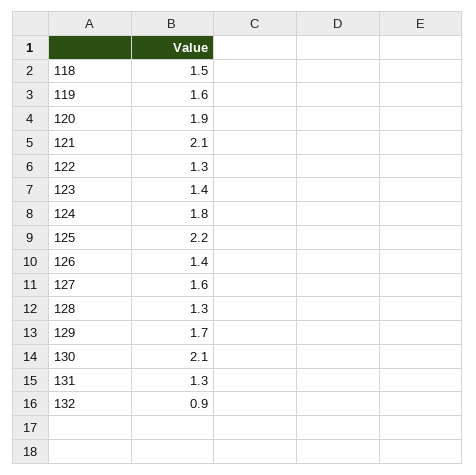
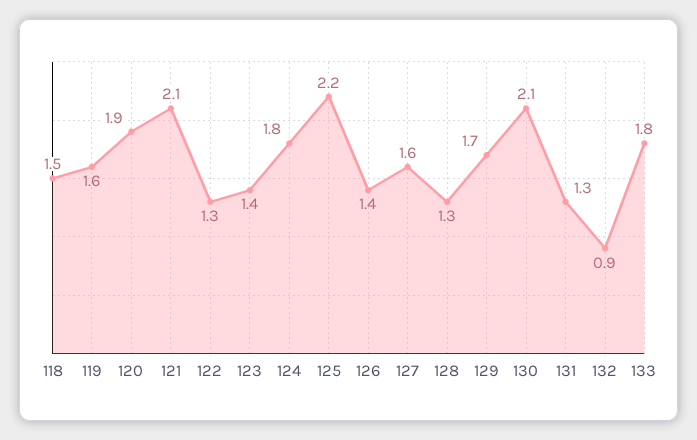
133: none -> 1.8

